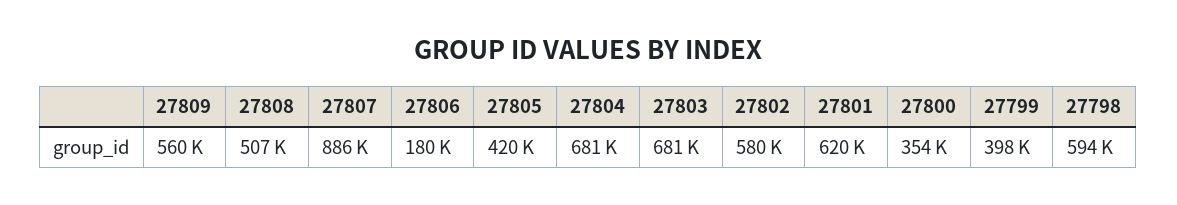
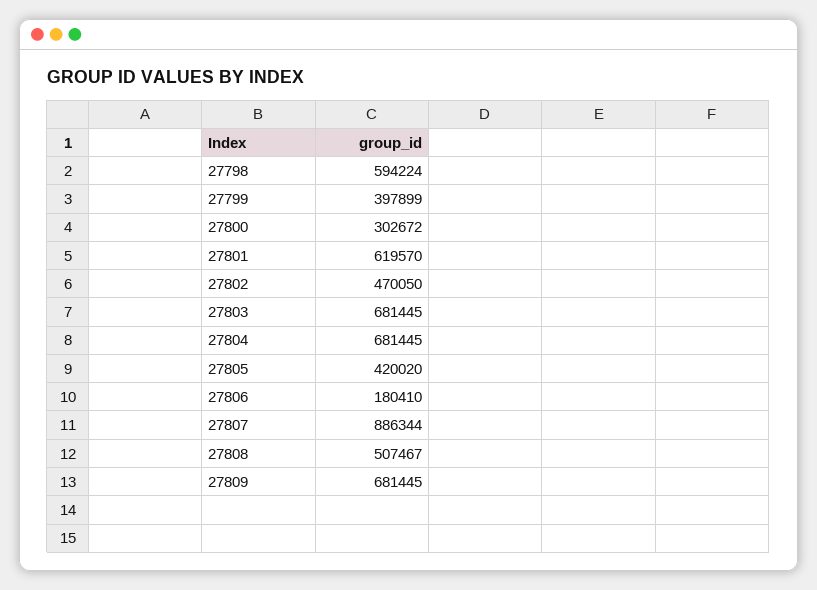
27809: 560000 -> 681445
27802: 580000 -> 470050
27800: 354000 -> 302672

